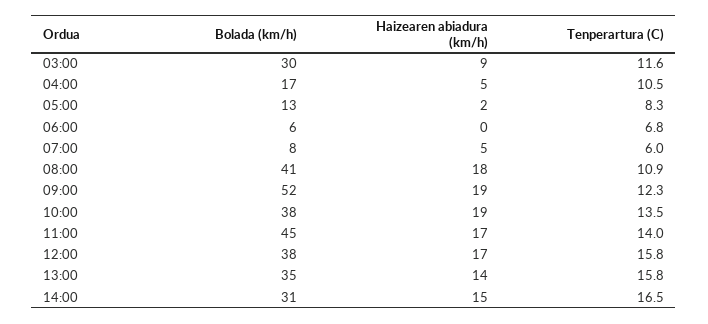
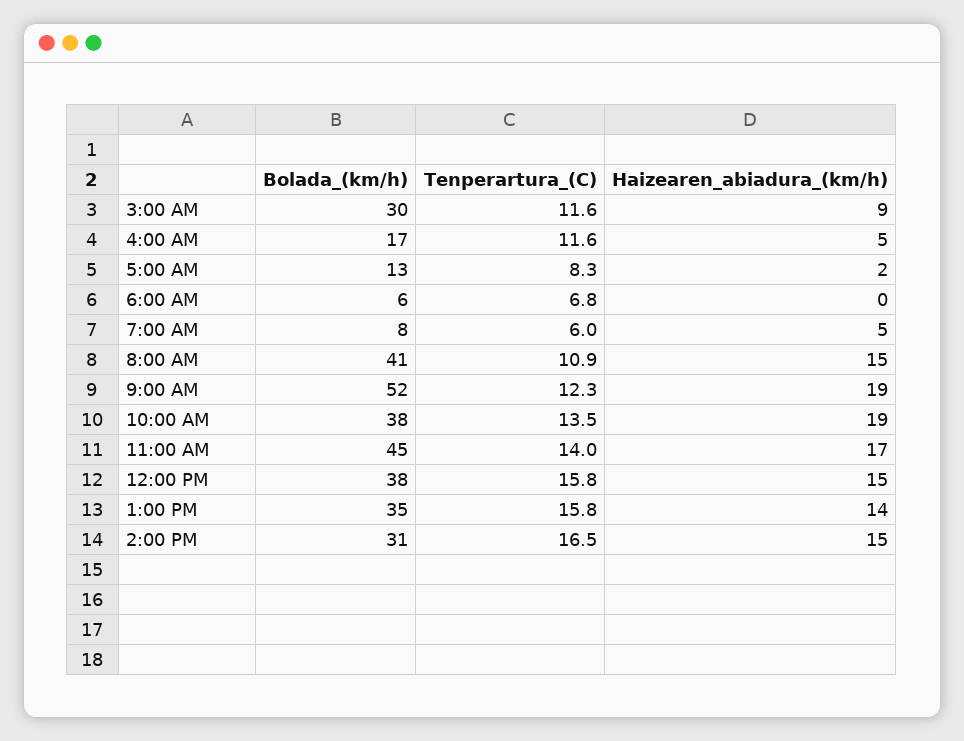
Tenperartura (C), 04:00: 10.5 -> 11.6
Haizearen abiadura (km/h), 08:00: 18 -> 15
Haizearen abiadura (km/h), 12:00: 17 -> 15

